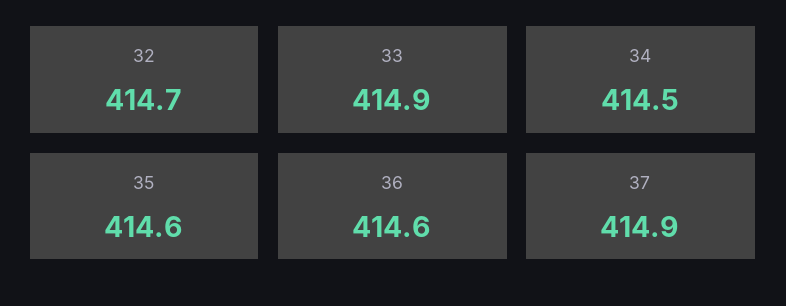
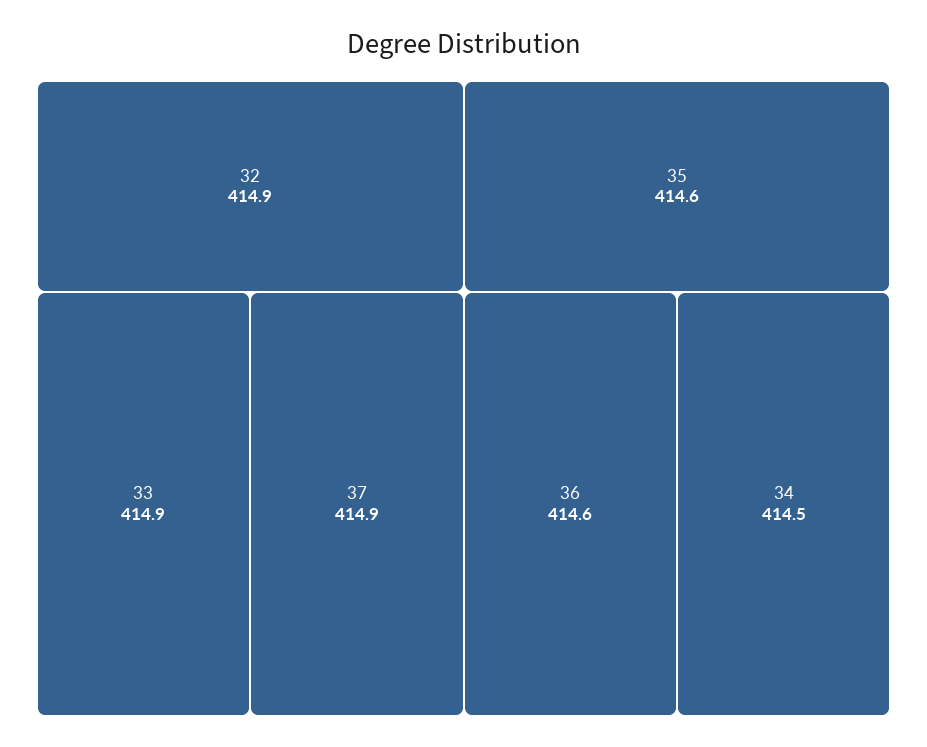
32: 414.7 -> 414.9

